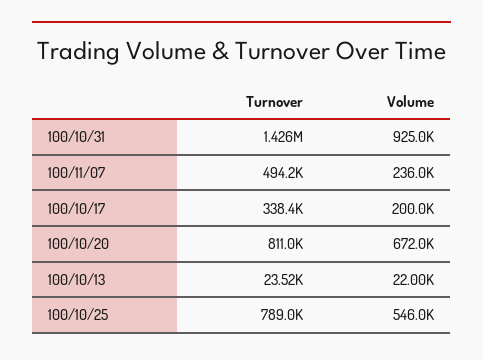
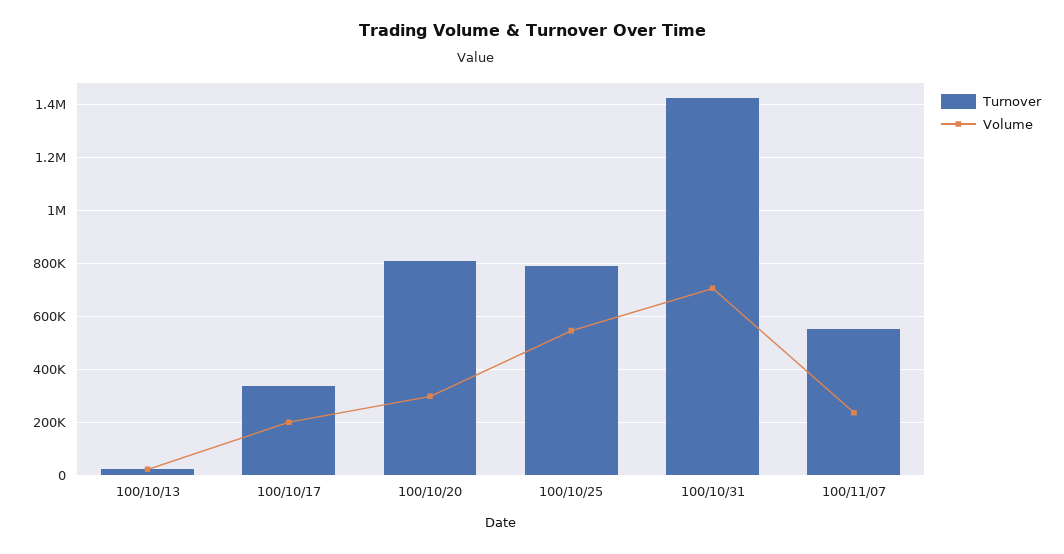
Volume, 100/10/31: 925000 -> 700000
Turnover, 100/11/07: 494200 -> 550000
Volume, 100/10/20: 672000 -> 300000

